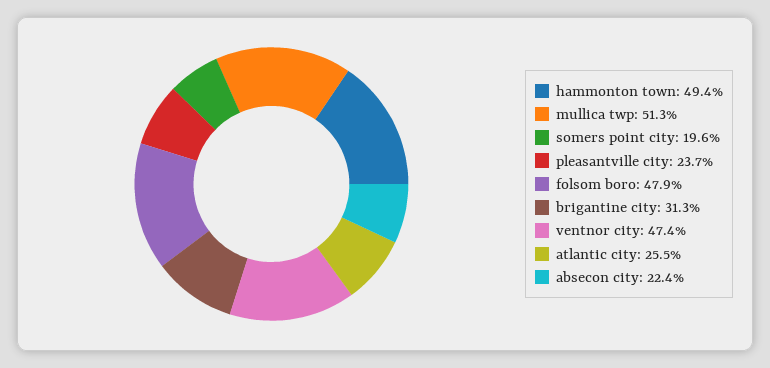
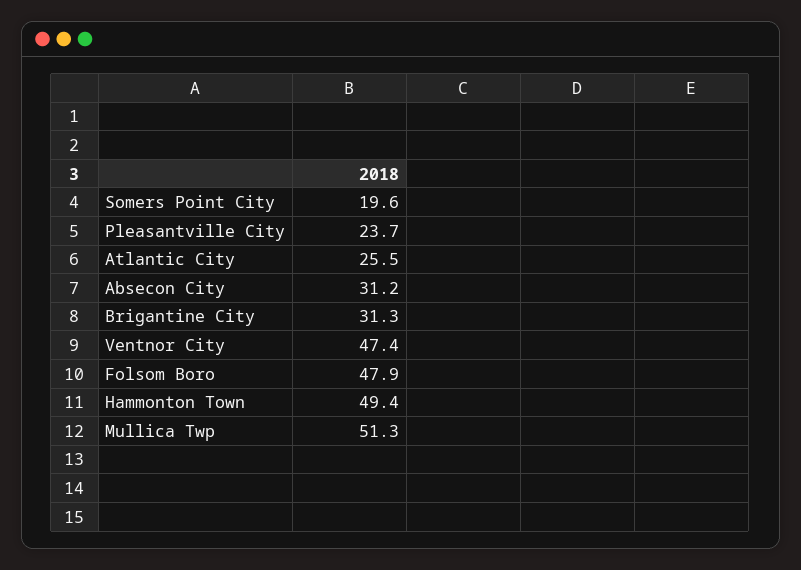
absecon city: 22.4 -> 31.2

